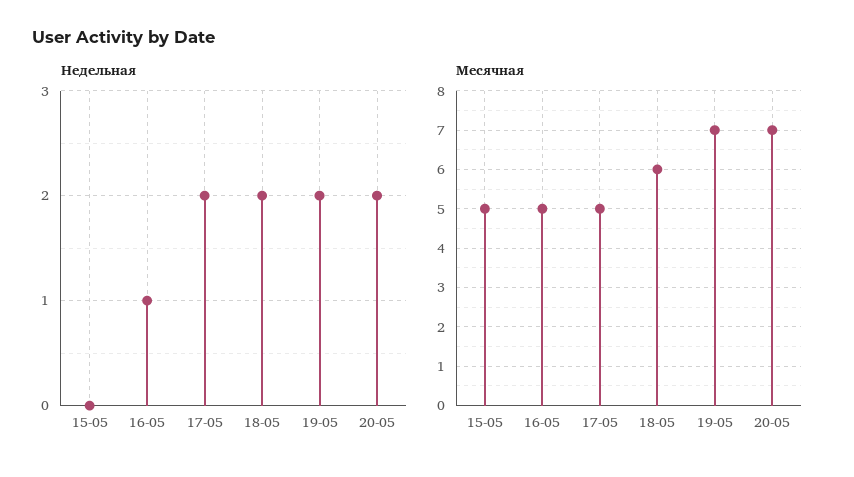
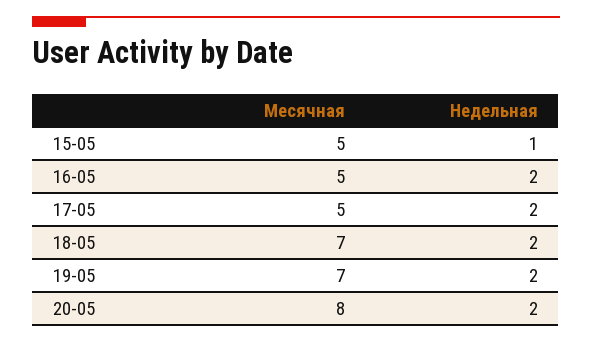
Недельная, 15-05: 0 -> 1
Недельная, 16-05: 1 -> 2
Месячная, 18-05: 6 -> 7
Месячная, 20-05: 7 -> 8

